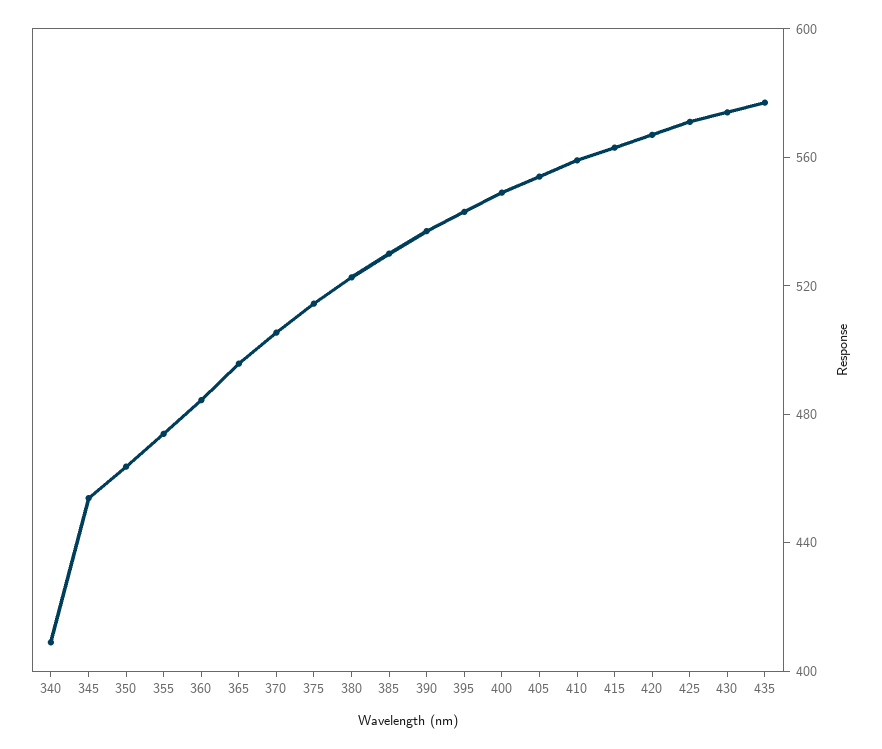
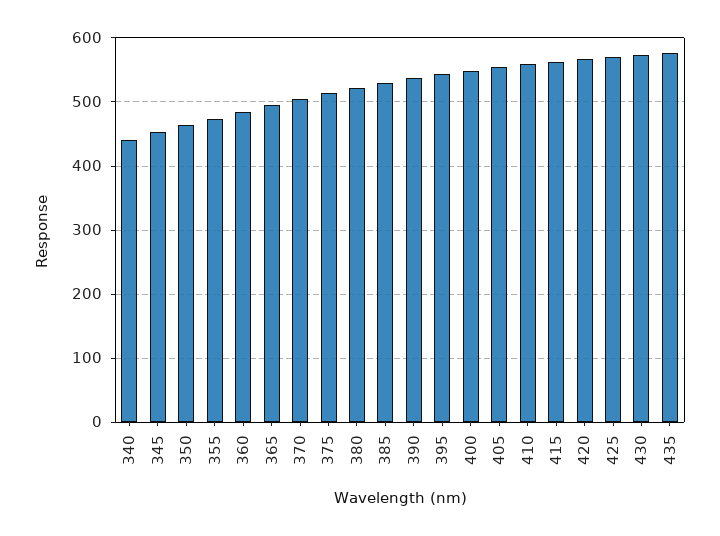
340: 410 -> 440

